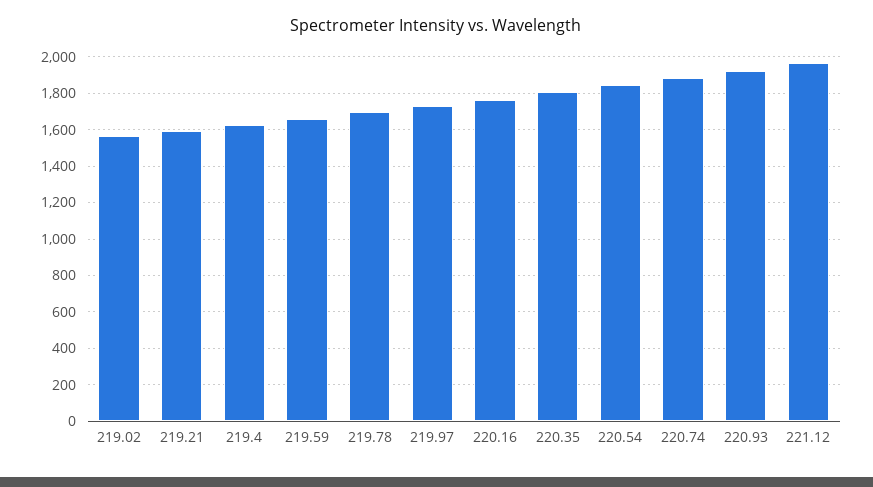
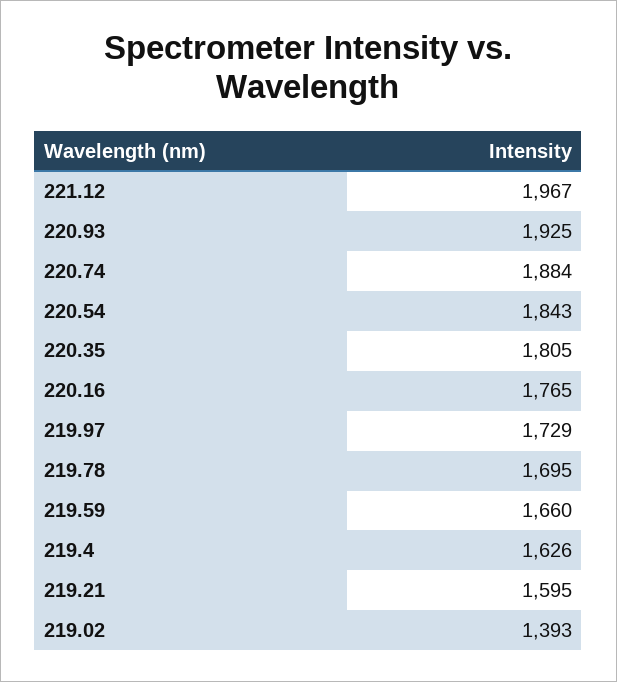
219.02: 1550 -> 1393

